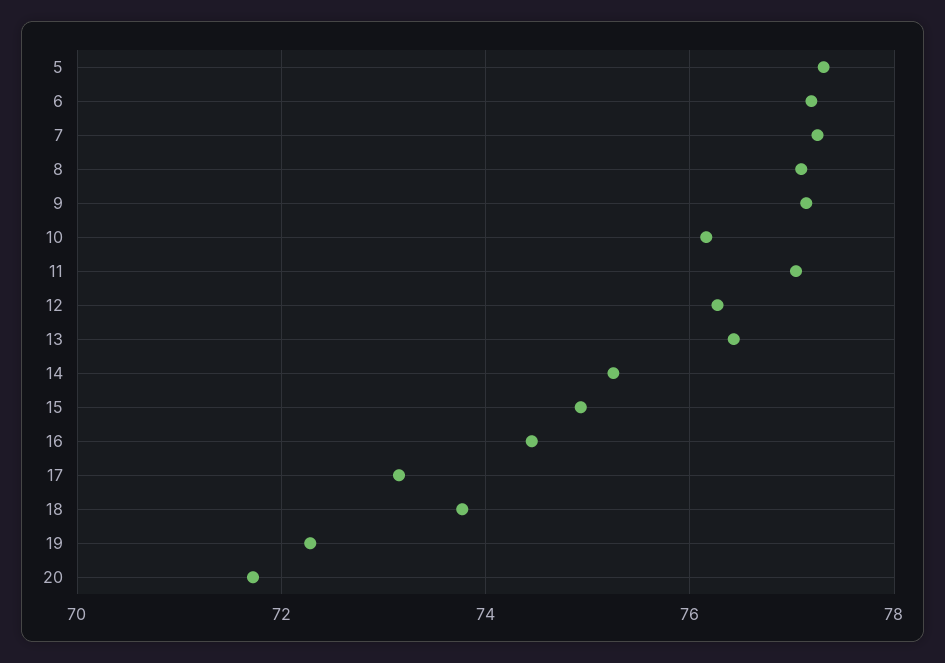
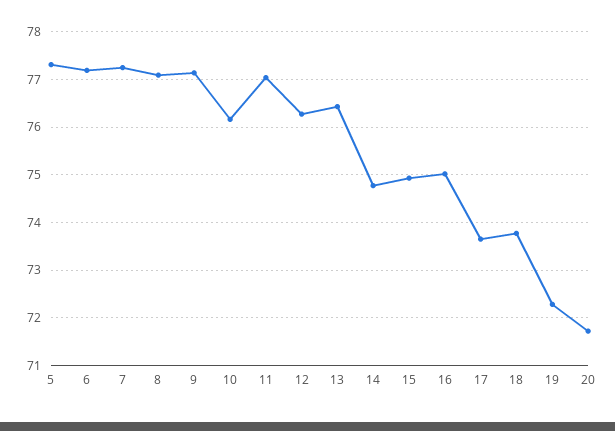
14: 75.2 -> 74.8
16: 74.4 -> 75
17: 73.2 -> 73.6

